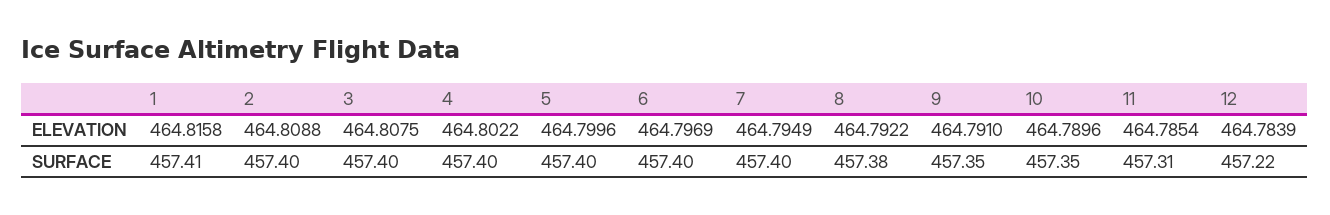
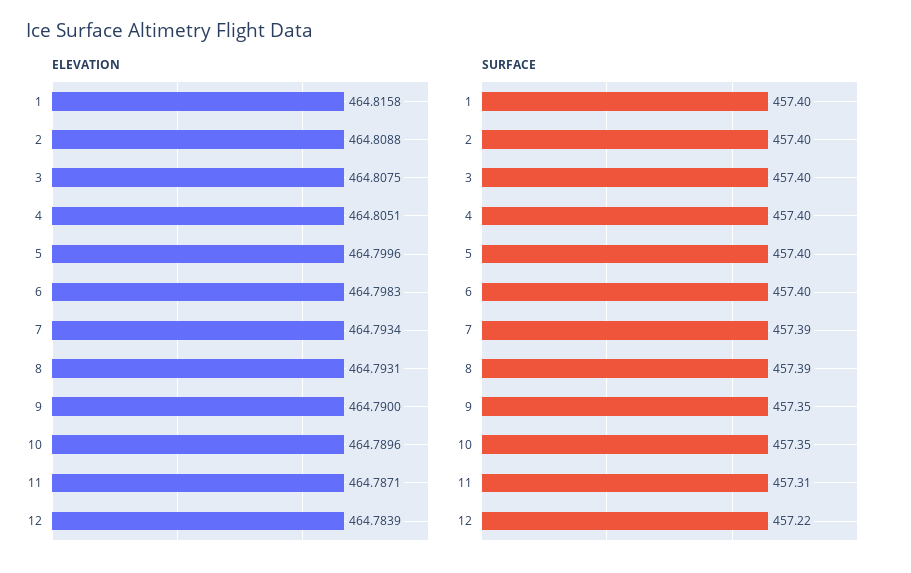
ELEVATION, 4: 464.8022 -> 464.8051
ELEVATION, 6: 464.7969 -> 464.7983
ELEVATION, 7: 464.7949 -> 464.7934
ELEVATION, 8: 464.7922 -> 464.7931
ELEVATION, 9: 464.791 -> 464.79
ELEVATION, 11: 464.7854 -> 464.7871
SURFACE, 1: 457.41 -> 457.4
SURFACE, 7: 457.4 -> 457.39
SURFACE, 8: 457.38 -> 457.39

